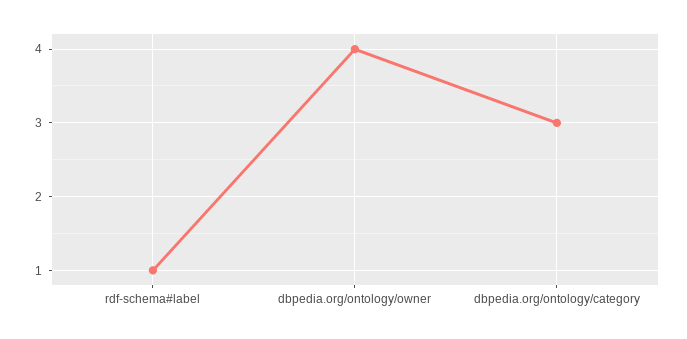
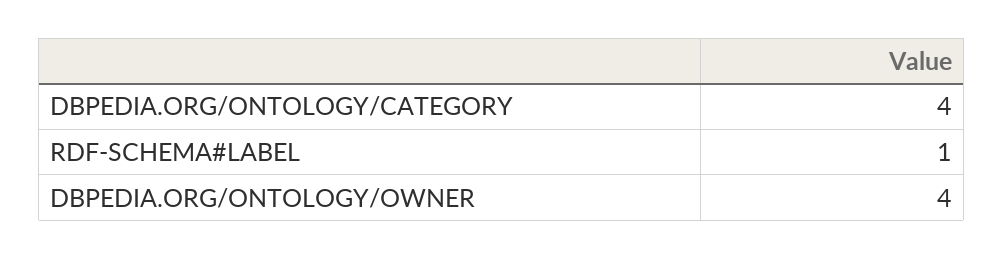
dbpedia.org/ontology/category: 3 -> 4

